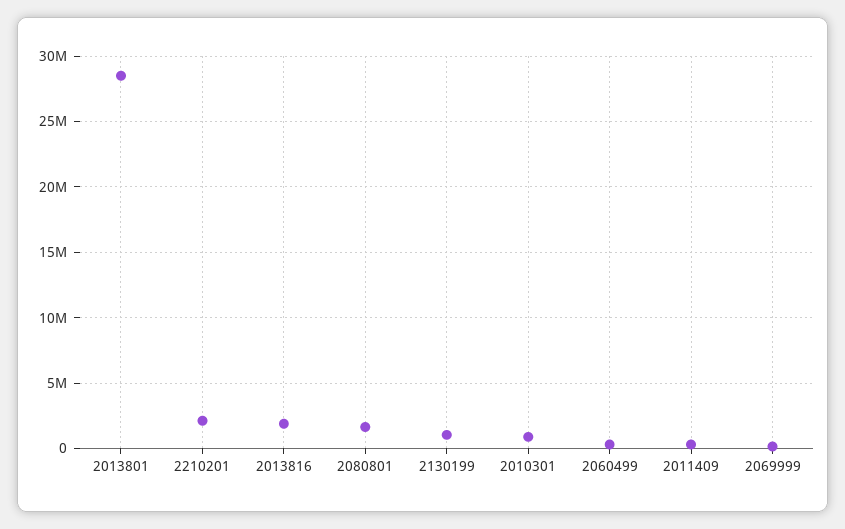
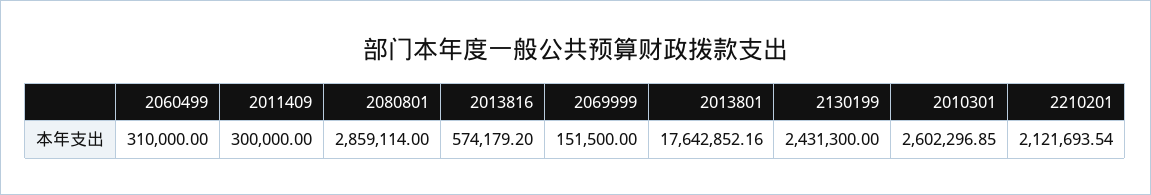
2013801: 28500000 -> 17642852.16
2013816: 2000000 -> 574179.2
2080801: 1500000 -> 2859114
2130199: 1000000 -> 2431300
2010301: 1000000 -> 2602296.85

